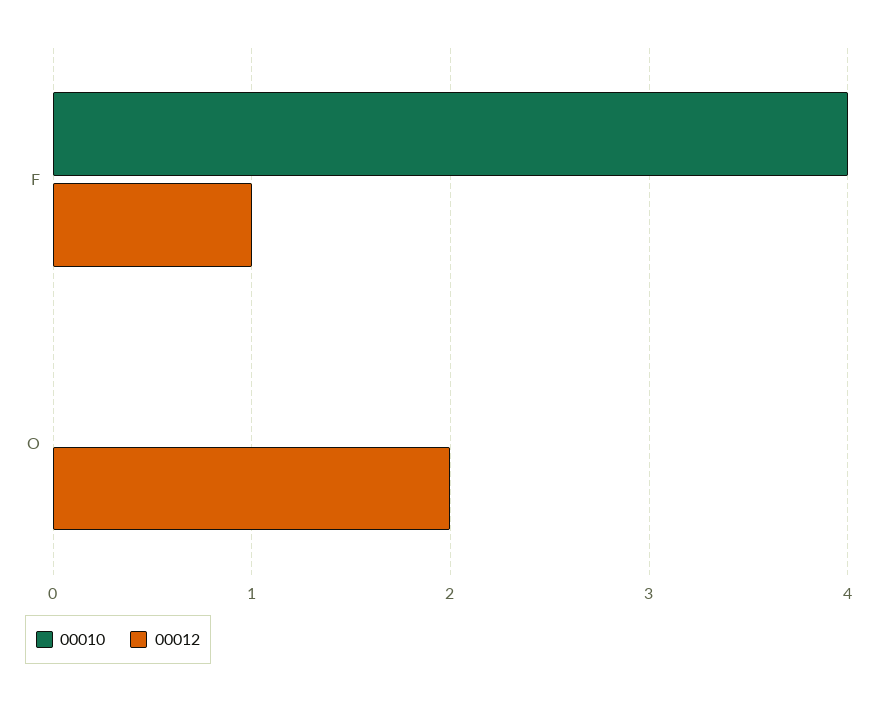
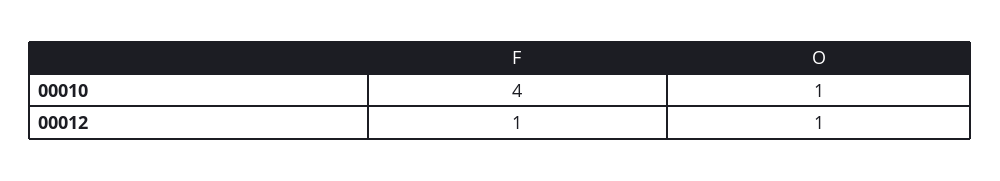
00010, O: 0 -> 1
00012, O: 2 -> 1

